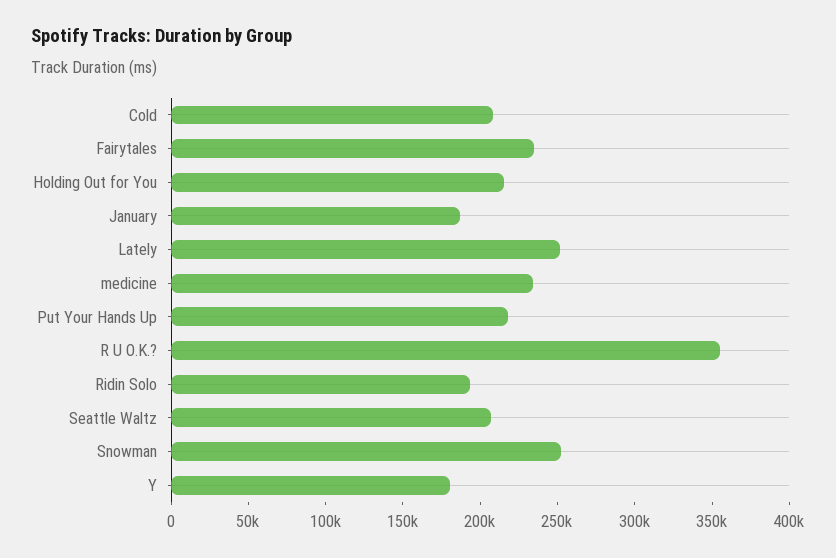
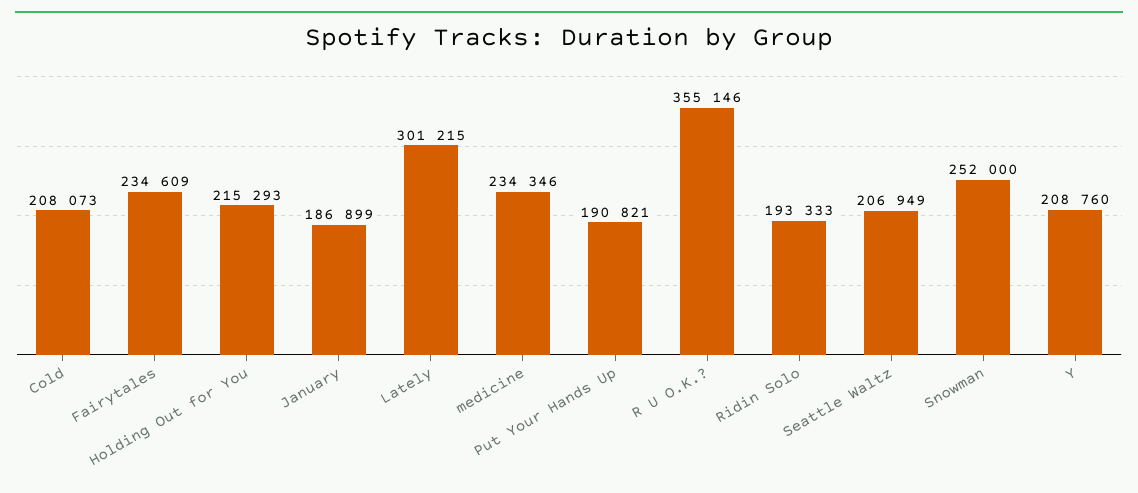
Lately: 250000 -> 301215
Put Your Hands Up: 220000 -> 190821
Y: 180000 -> 208760

